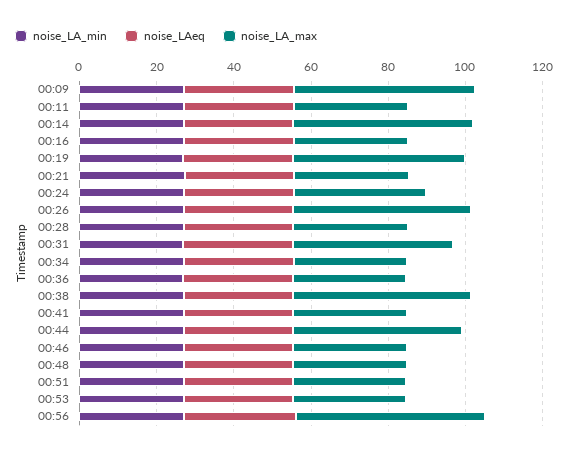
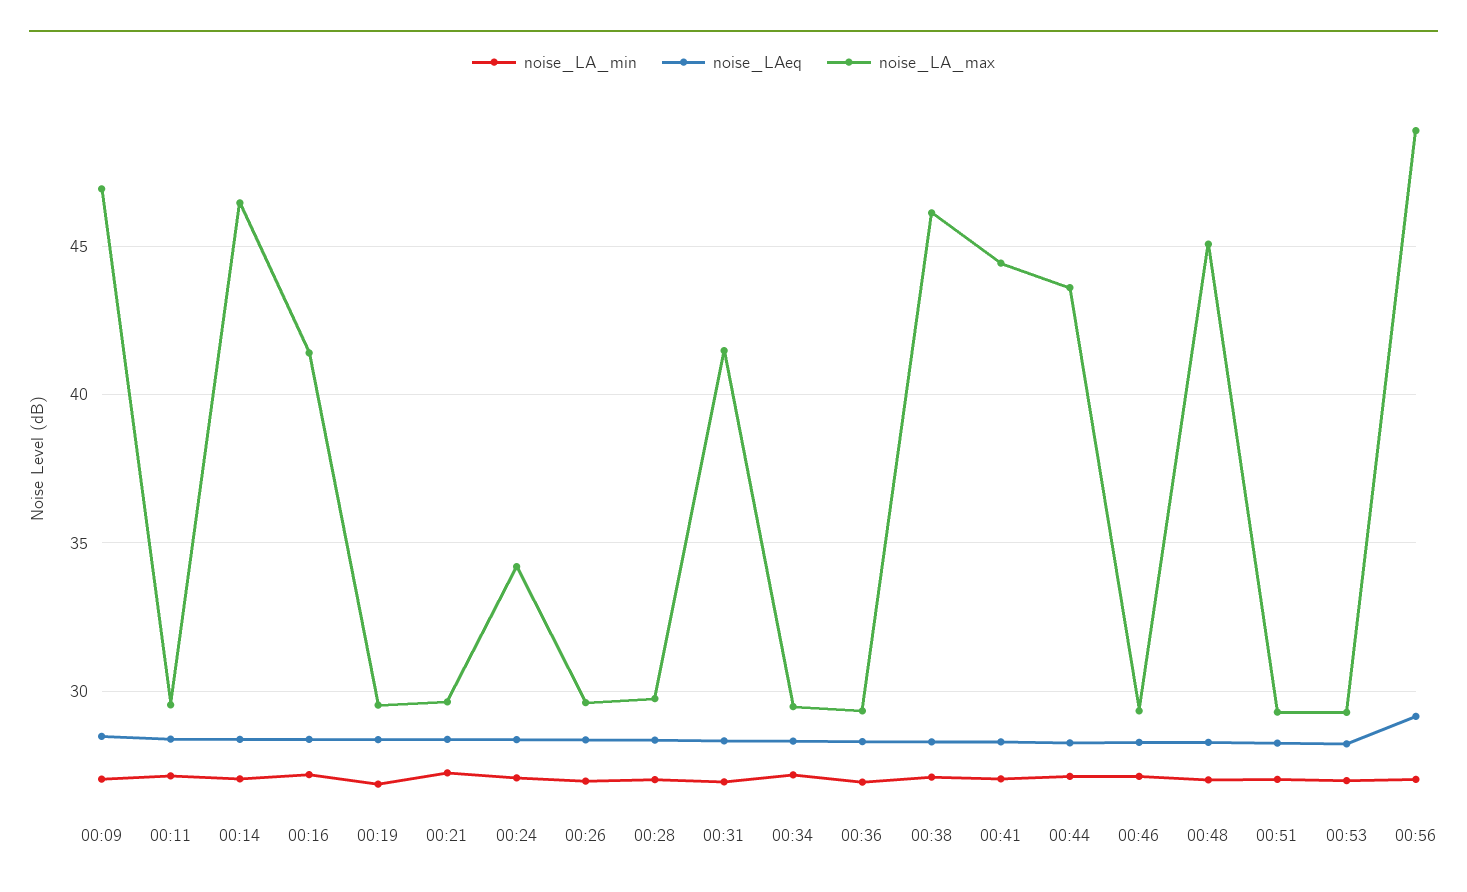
noise_LA_max, 00:16: 30 -> 41.5
noise_LA_max, 00:19: 45 -> 29.5
noise_LA_max, 00:26: 45 -> 29.5
noise_LA_max, 00:41: 30 -> 44.5
noise_LA_max, 00:48: 30 -> 45

